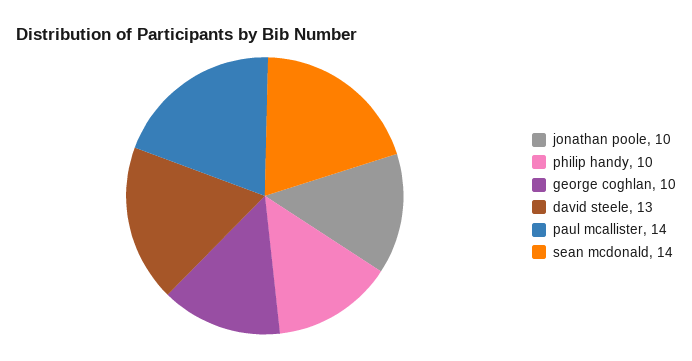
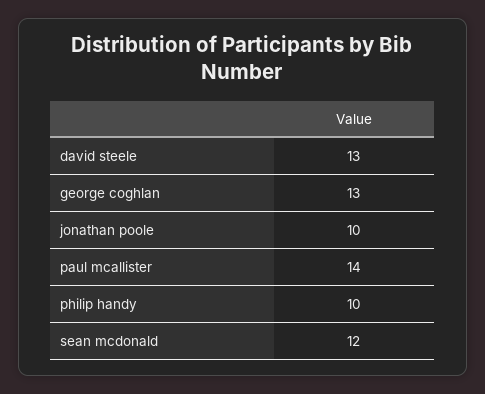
george coghlan: 10 -> 13
sean mcdonald: 14 -> 12

